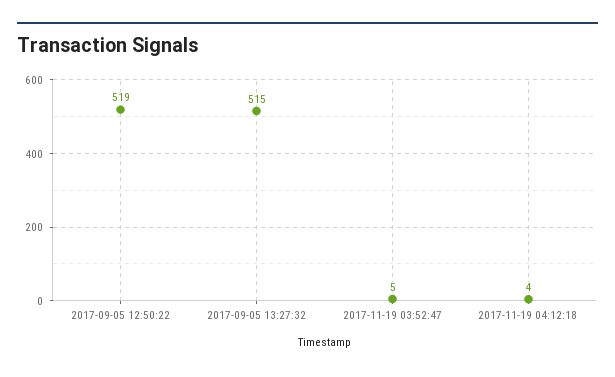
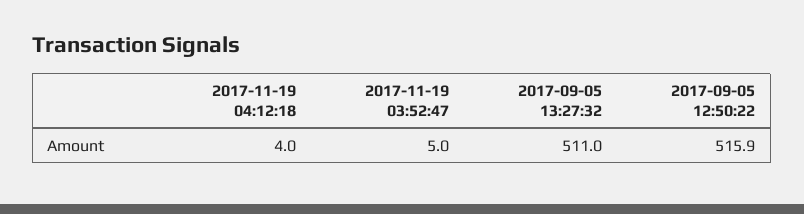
2017-09-05 12:50:22: 519 -> 515.9
2017-09-05 13:27:32: 515 -> 511

